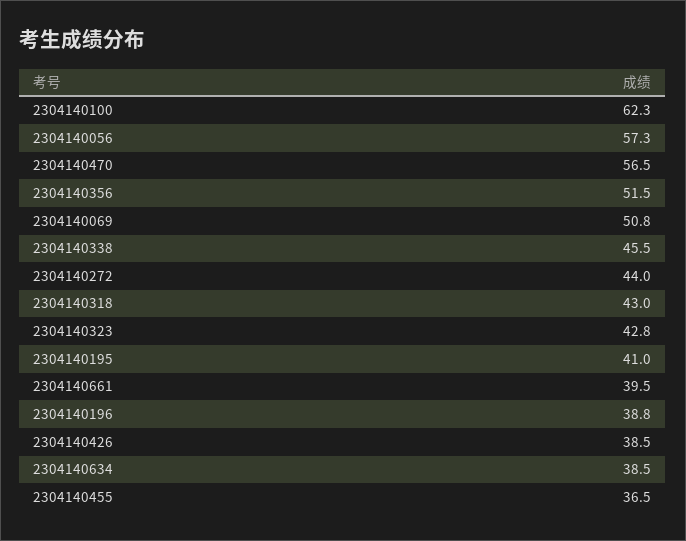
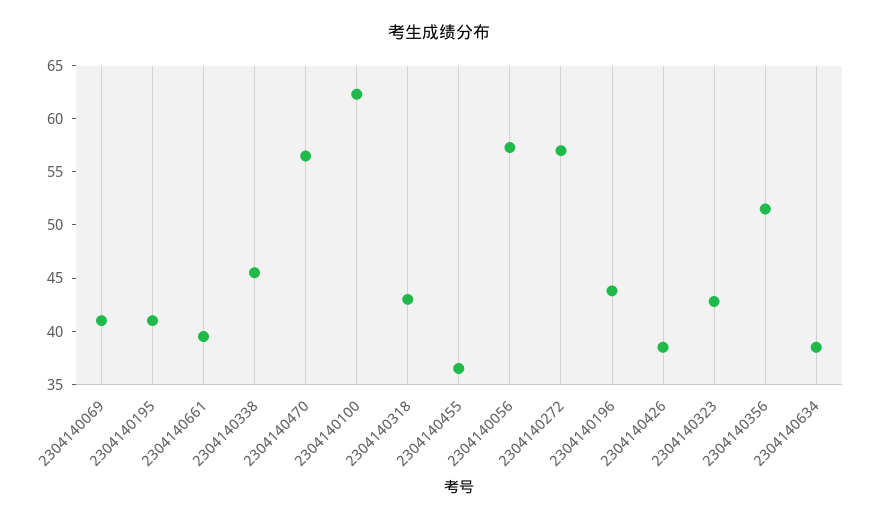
2304140069: 50.8 -> 41
2304140272: 44 -> 57
2304140196: 38.8 -> 44

